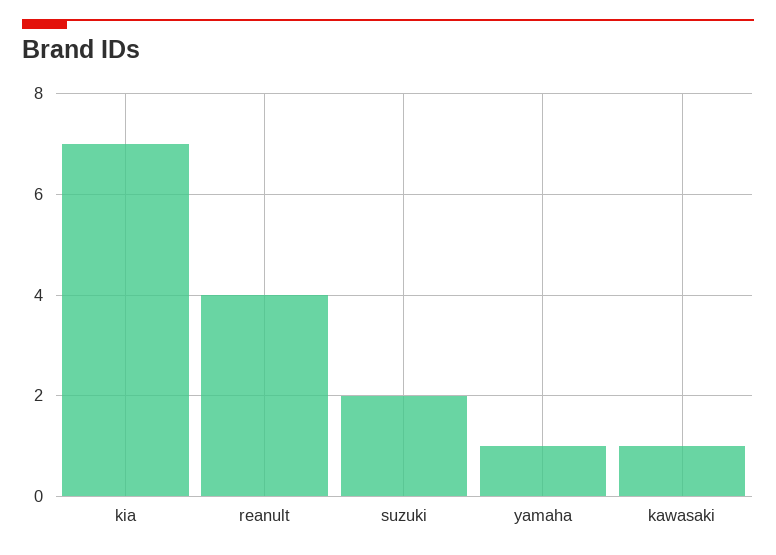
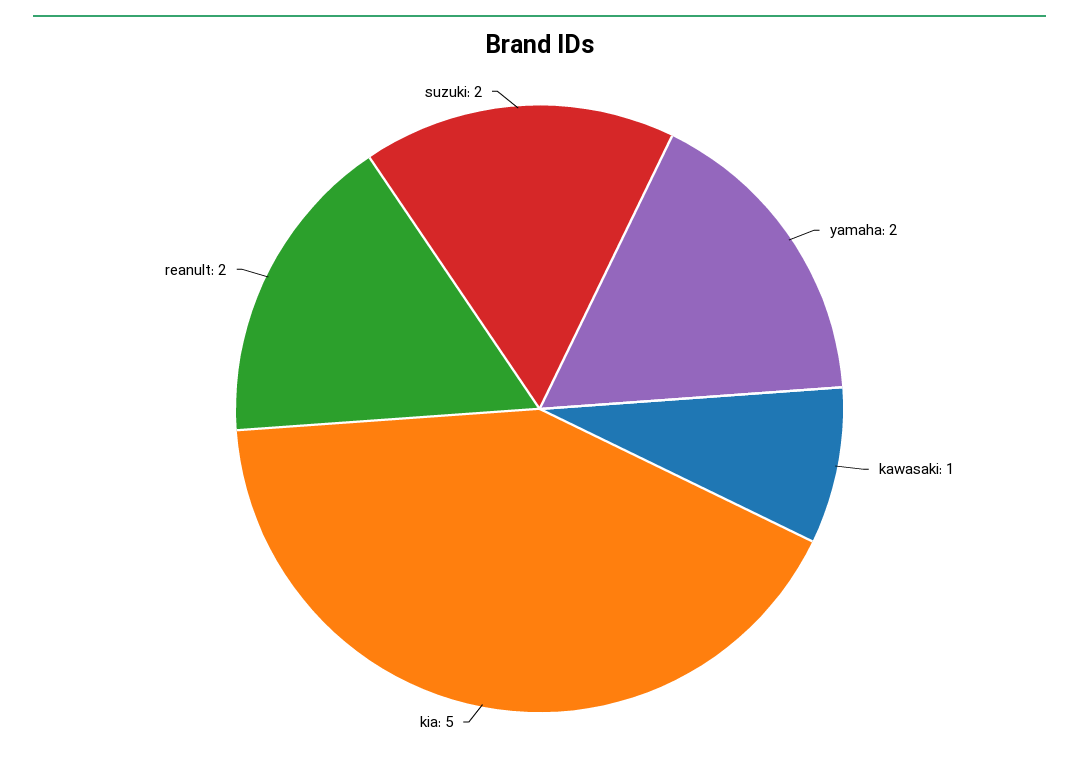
kia: 7 -> 5
reanult: 4 -> 2
yamaha: 1 -> 2

